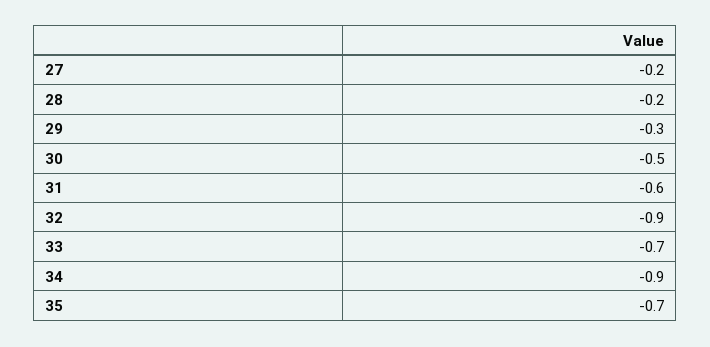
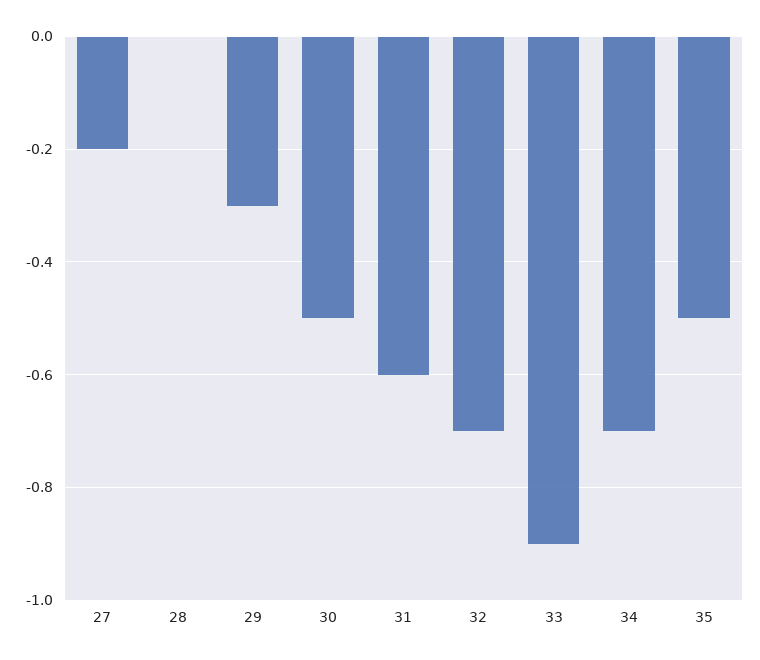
28: -0.2 -> 0
32: -0.9 -> -0.7
33: -0.7 -> -0.9
34: -0.9 -> -0.7
35: -0.7 -> -0.5

